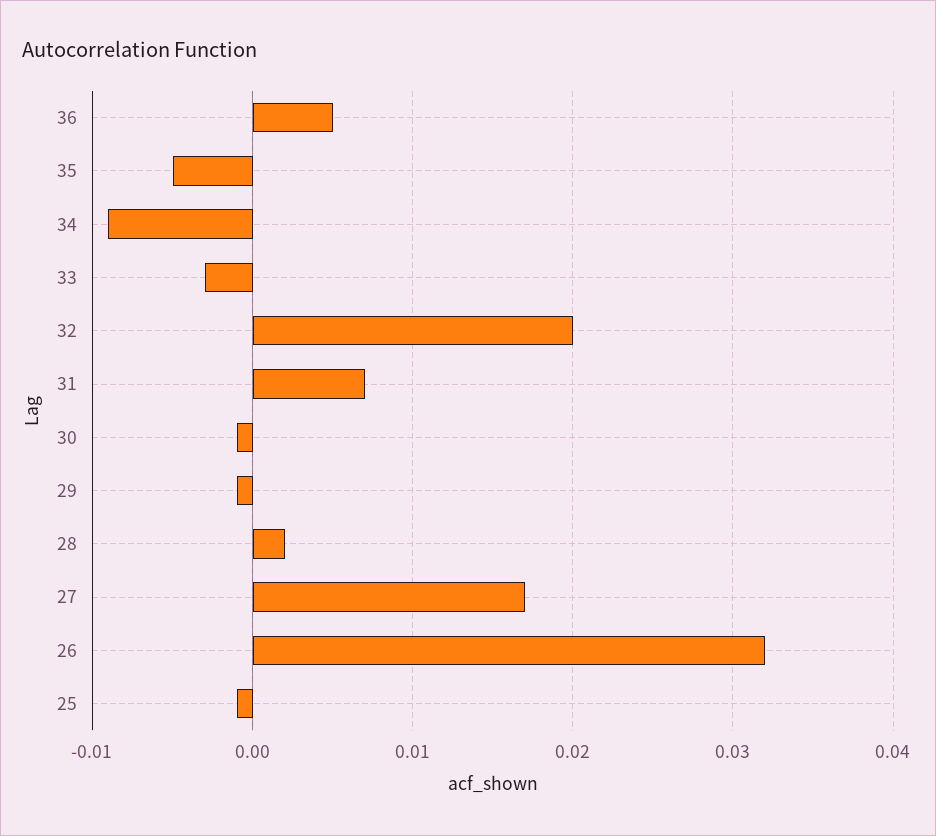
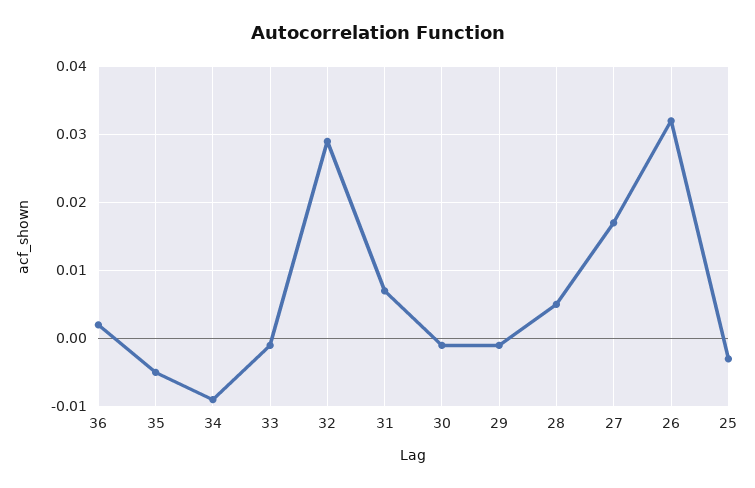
36: 0.005 -> 0.002
33: -0.003 -> -0.001
32: 0.02 -> 0.029
28: 0.002 -> 0.005
25: -0.001 -> -0.003

